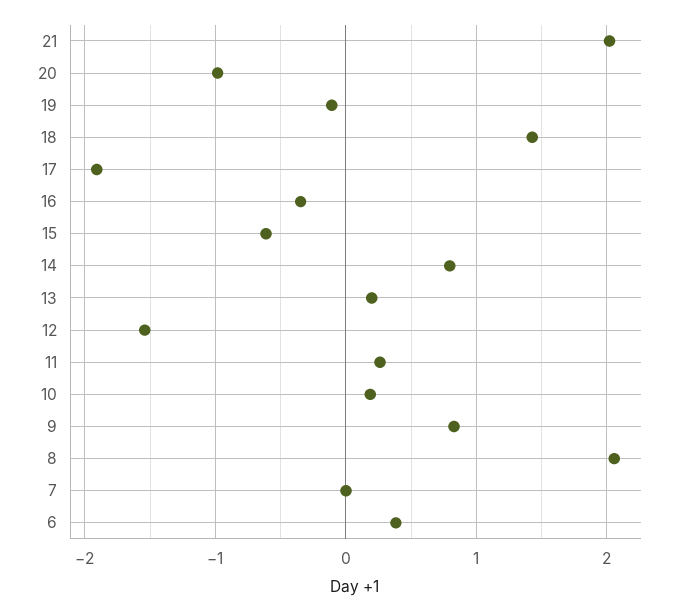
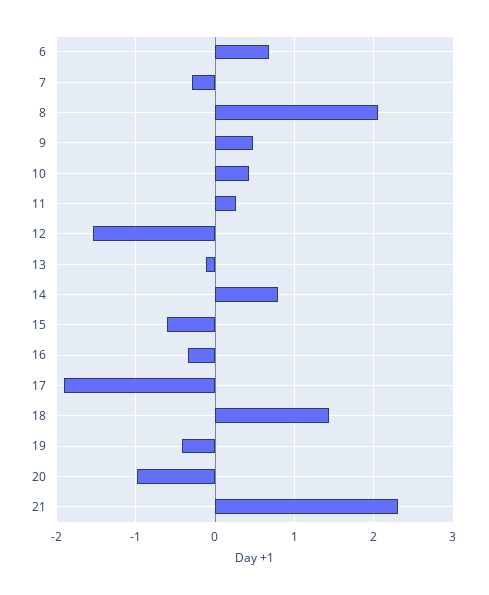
21: 2 -> 2.3
19: -0.1 -> -0.4
13: 0.2 -> -0.1
10: 0.2 -> 0.4
9: 0.8 -> 0.5
7: 0 -> -0.3
6: 0.4 -> 0.7

